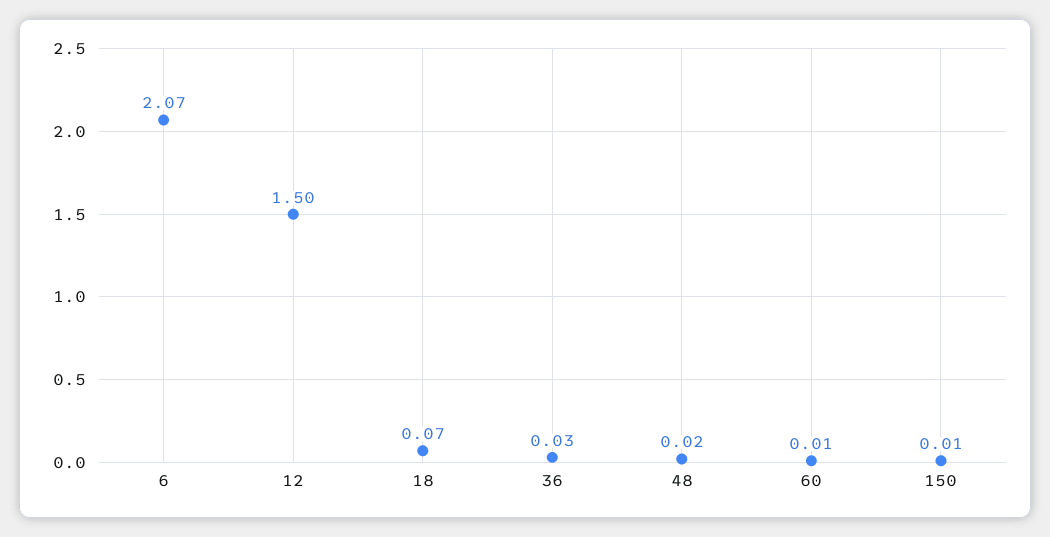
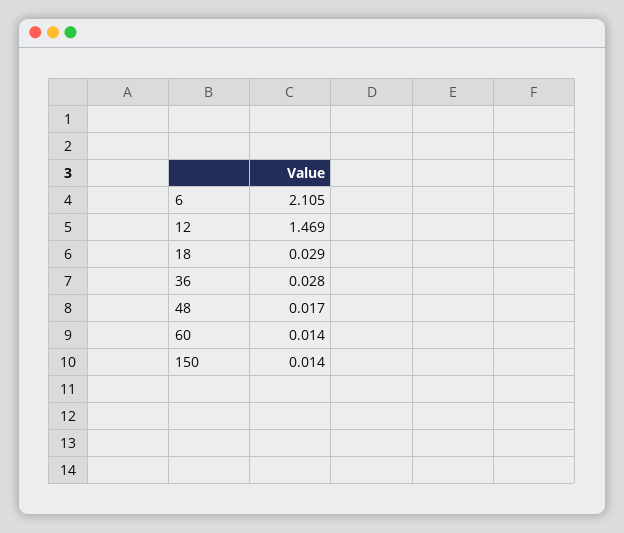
6: 2.07 -> 2.105
12: 1.5 -> 1.469
18: 0.07 -> 0.029

